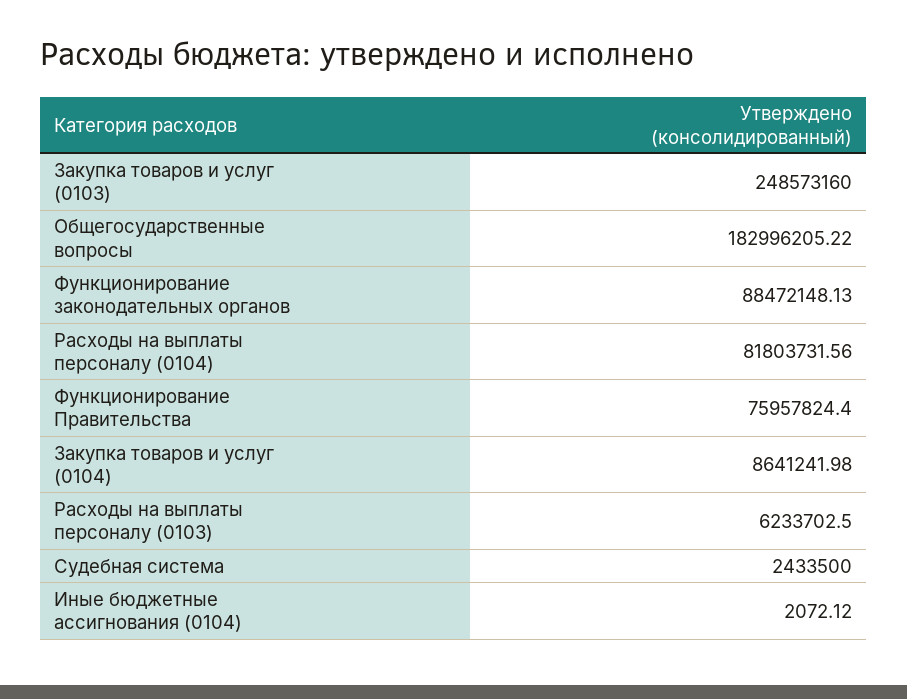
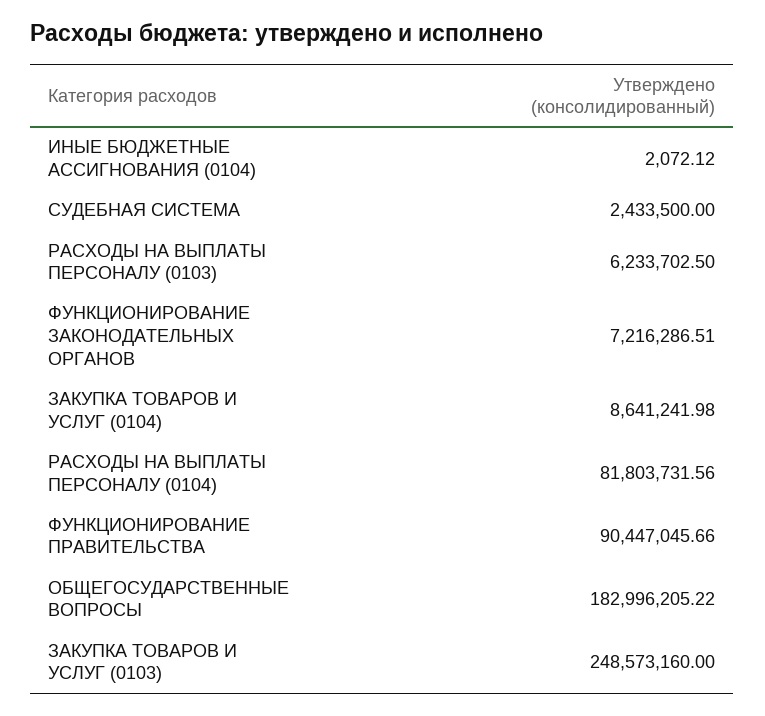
Функционирование законодательных органов: 88472148.13 -> 7216286.51
Функционирование Правительства: 75957824.4 -> 90447045.66

